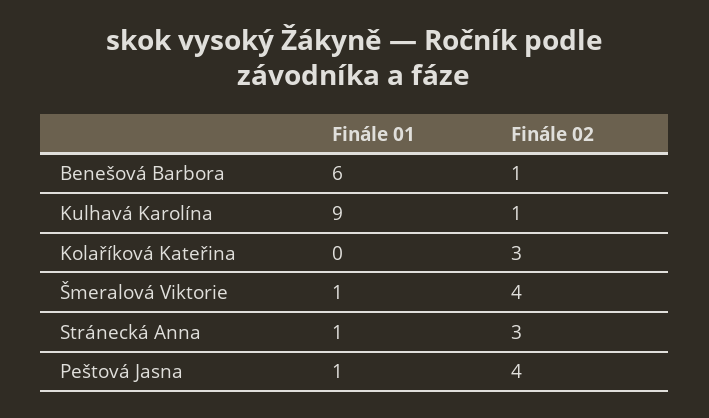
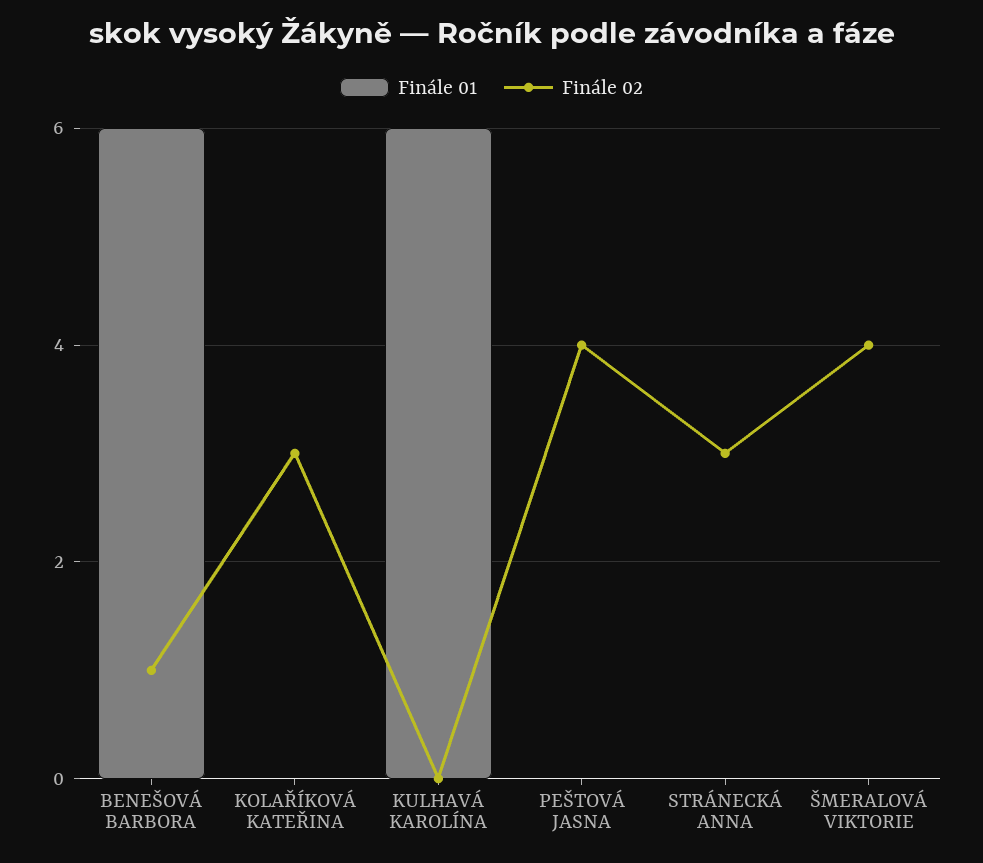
Finále 01, Kulhavá Karolína: 9 -> 6
Finále 02, Kulhavá Karolína: 1 -> 0
Finále 01, Šmeralová Viktorie: 1 -> 0
Finále 01, Stránecká Anna: 1 -> 0
Finále 01, Peštová Jasna: 1 -> 0

